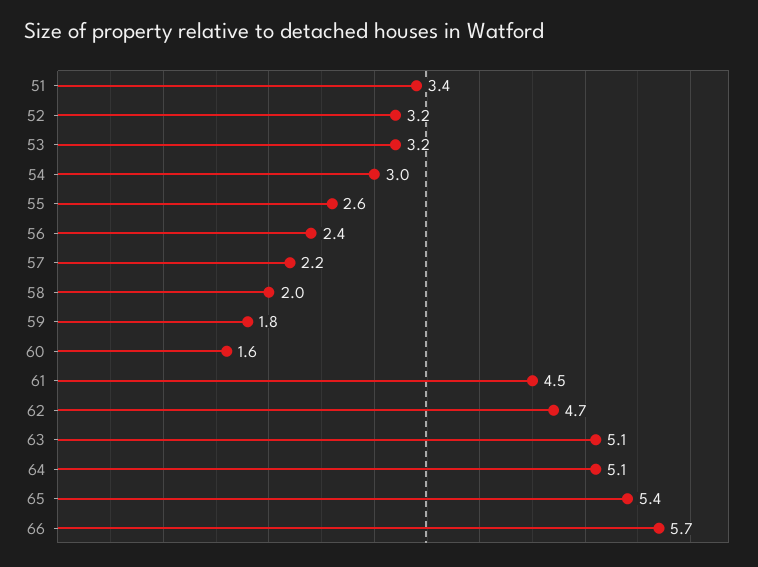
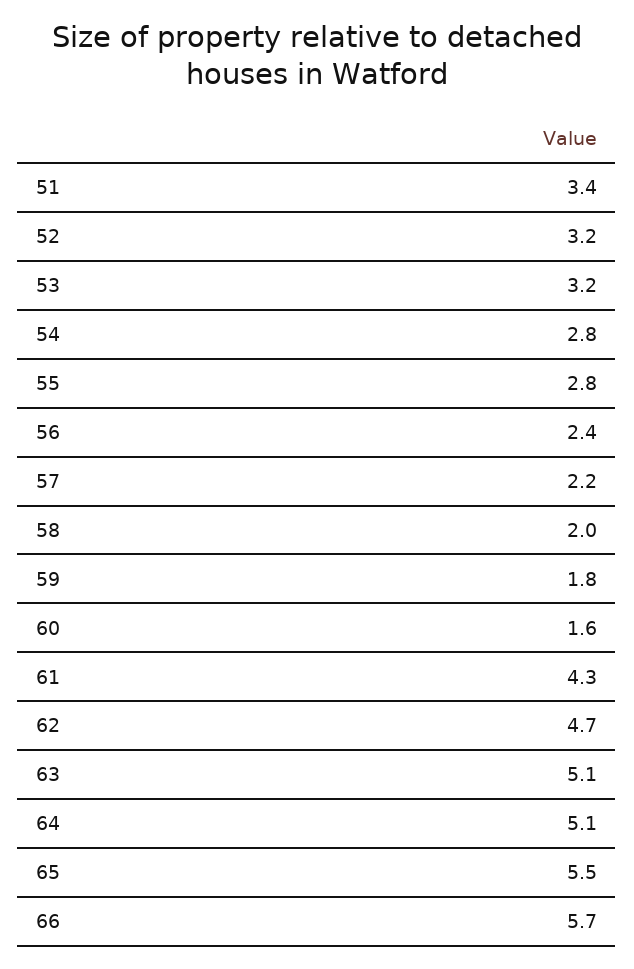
54: 3 -> 2.8
55: 2.6 -> 2.8
61: 4.5 -> 4.3
65: 5.4 -> 5.5

